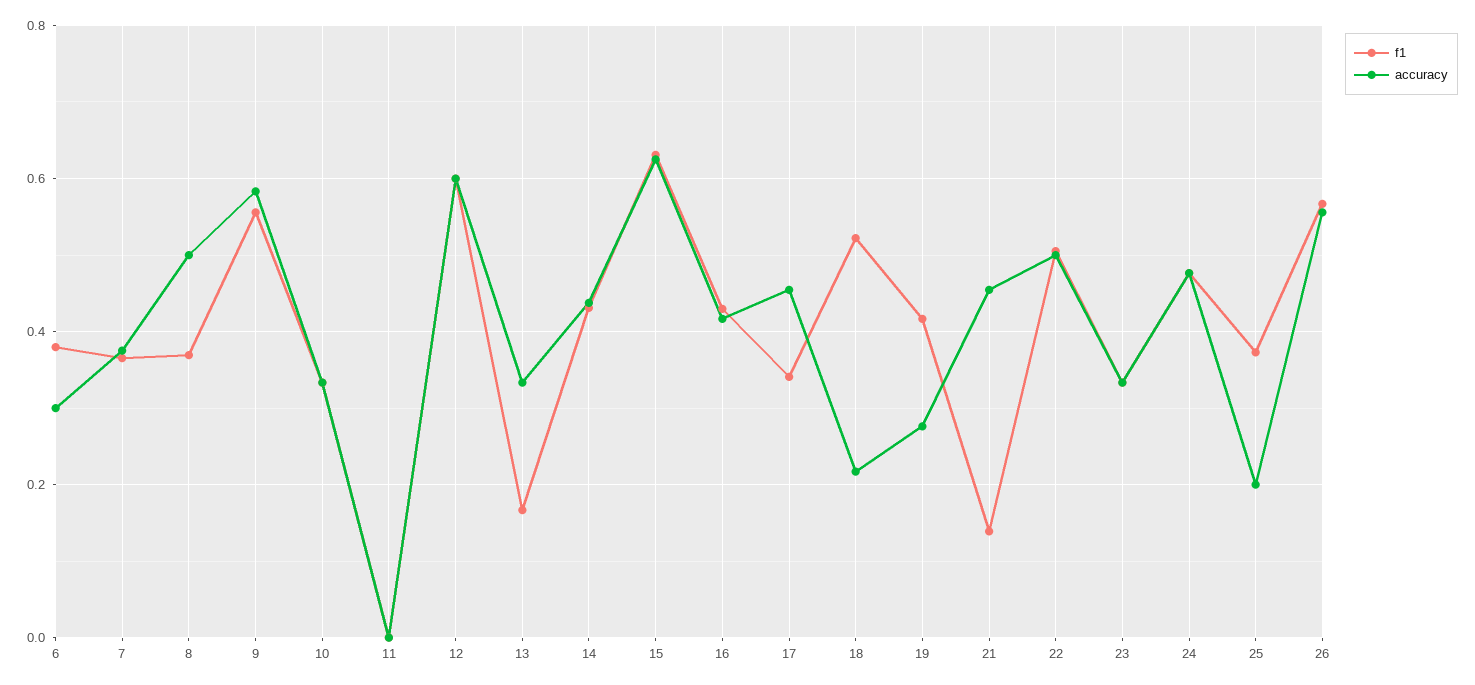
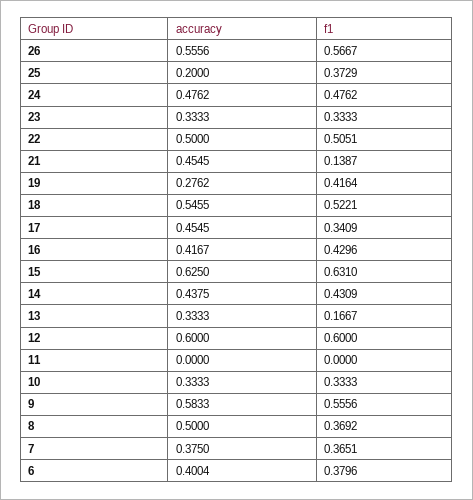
accuracy, 6: 0.3 -> 0.4004
accuracy, 18: 0.22 -> 0.5455

